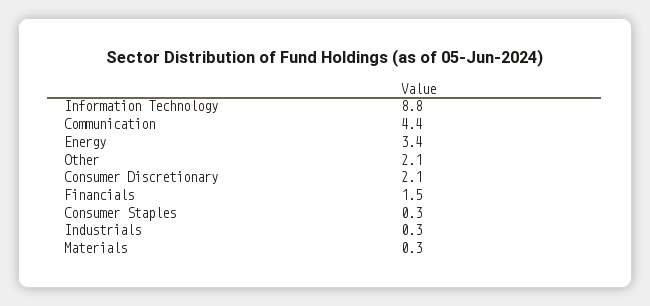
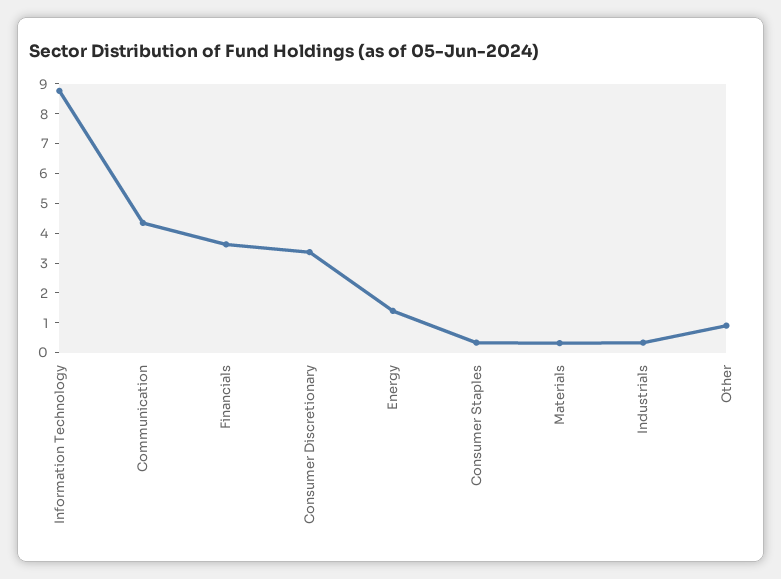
Energy: 3.4 -> 1.5
Other: 2.1 -> 1
Consumer Discretionary: 2.1 -> 3.5
Financials: 1.5 -> 3.5

